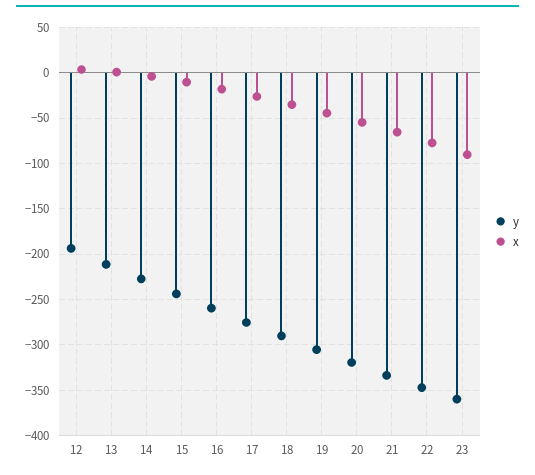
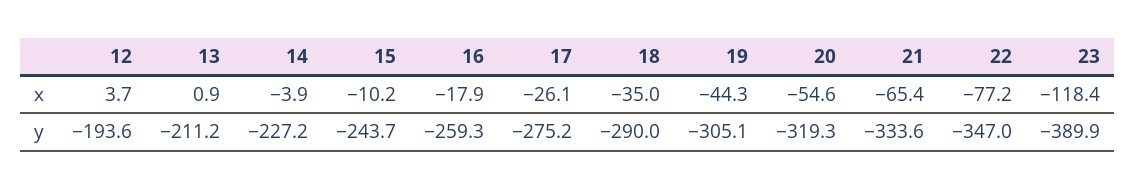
y, 23: -360 -> -389.9
x, 23: -90 -> -118.4

